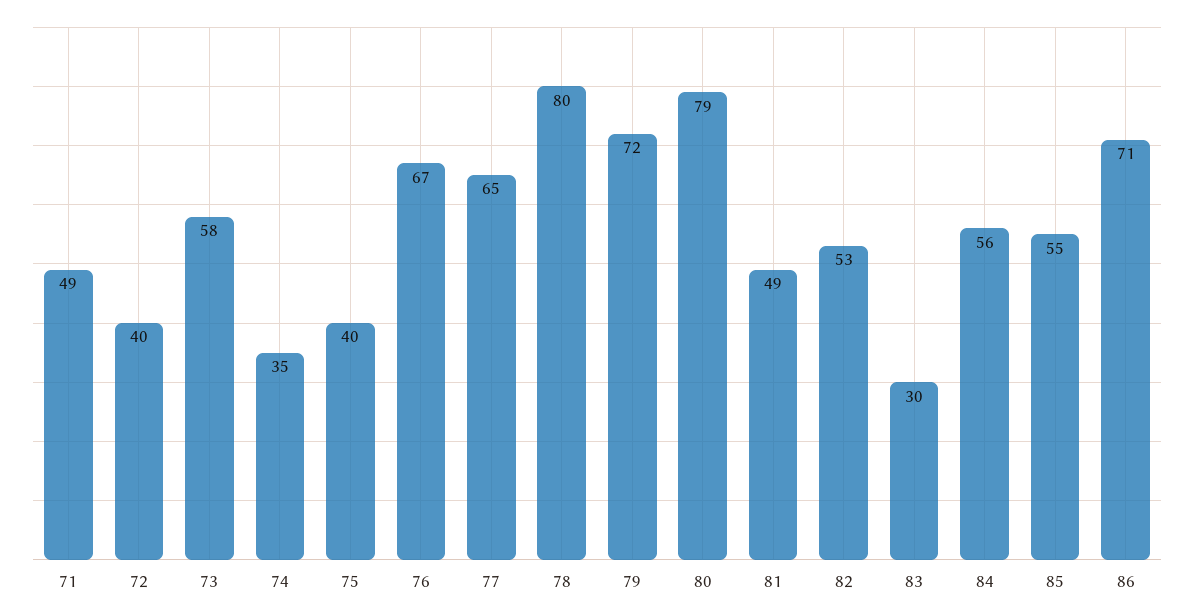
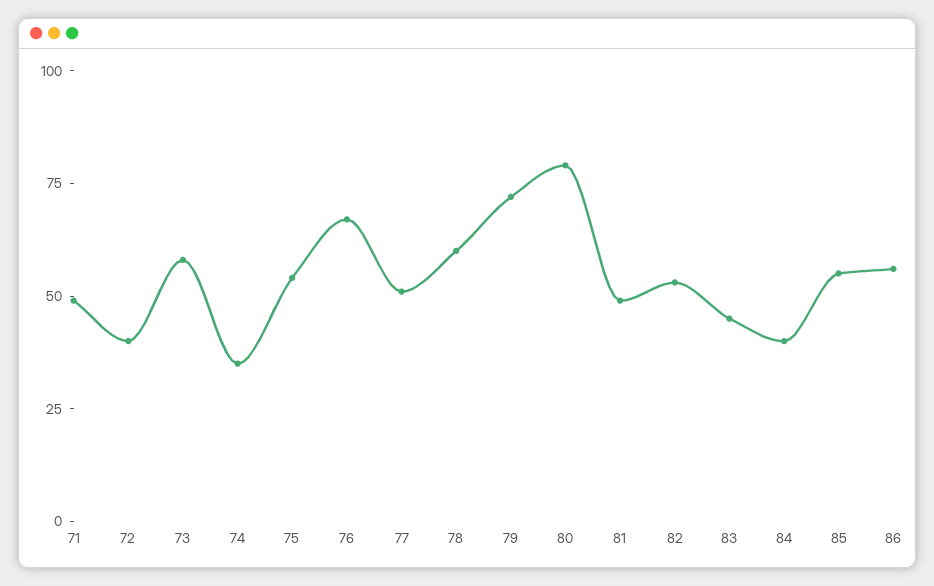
75: 40 -> 55
77: 65 -> 50
78: 80 -> 60
83: 30 -> 45
84: 56 -> 40
86: 71 -> 55

